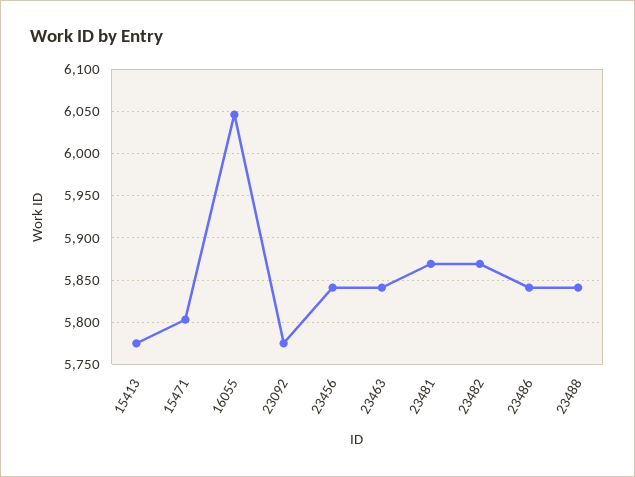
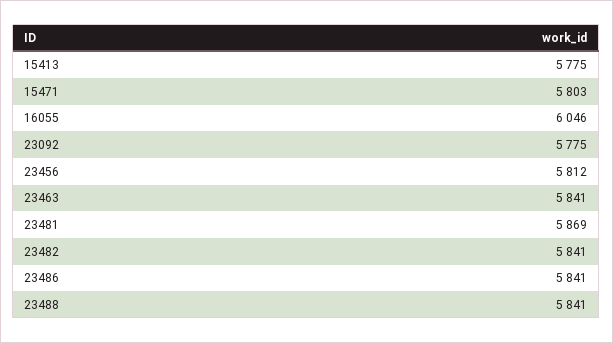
23456: 5840 -> 5812
23482: 5870 -> 5841

